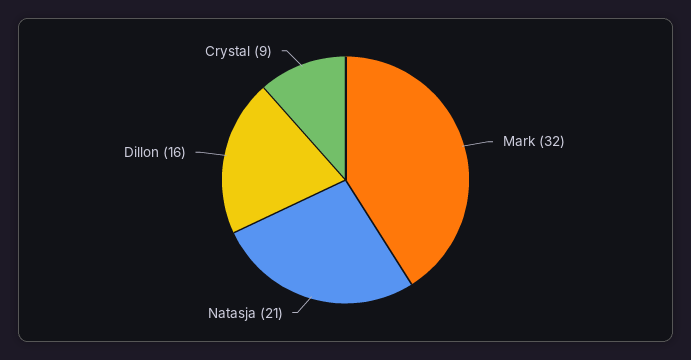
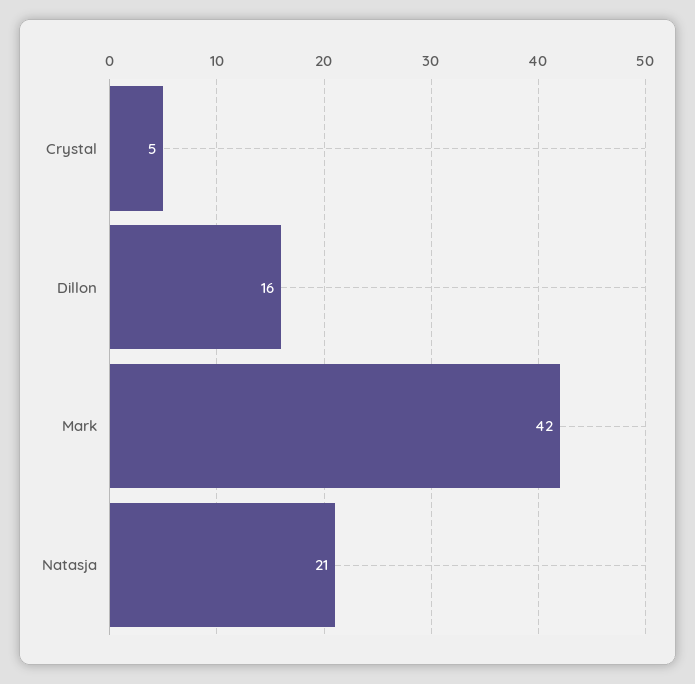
Mark: 32 -> 42
Crystal: 9 -> 5

